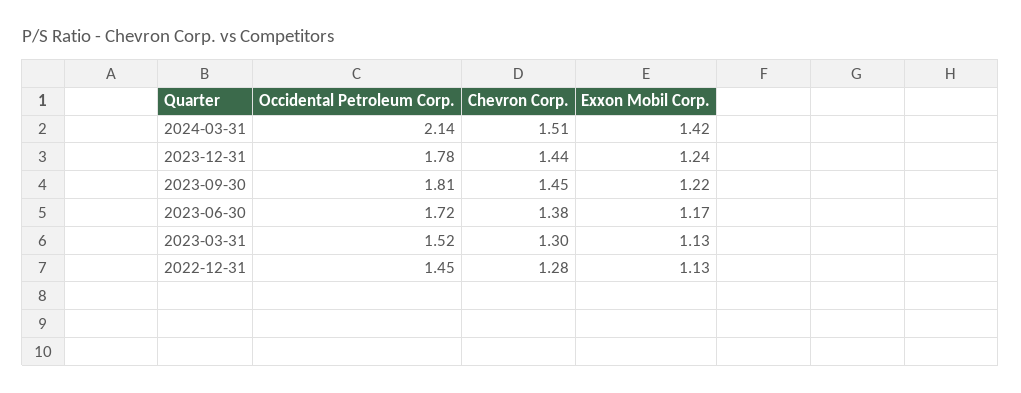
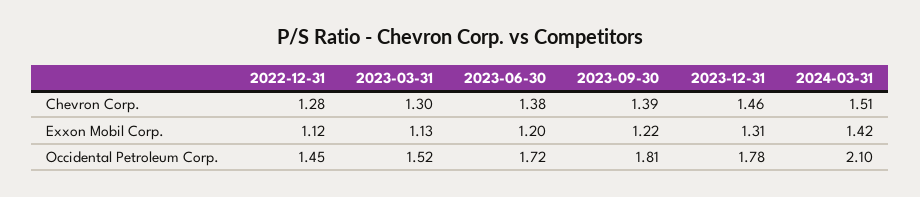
Occidental Petroleum Corp., 2024-03-31: 2.14 -> 2.1
Chevron Corp., 2023-12-31: 1.44 -> 1.46
Exxon Mobil Corp., 2023-12-31: 1.24 -> 1.31
Chevron Corp., 2023-09-30: 1.45 -> 1.39
Exxon Mobil Corp., 2023-06-30: 1.17 -> 1.2
Exxon Mobil Corp., 2022-12-31: 1.13 -> 1.12

